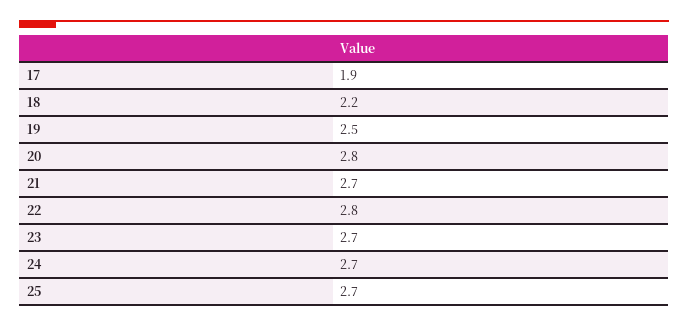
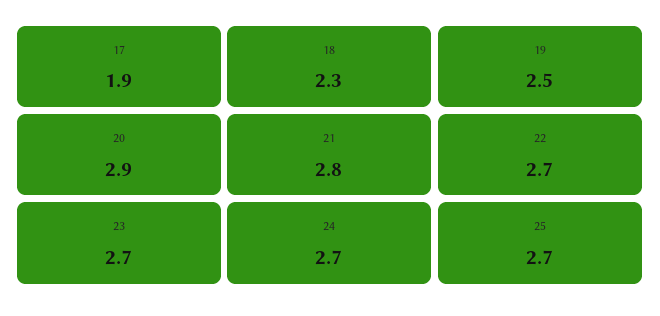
18: 2.2 -> 2.3
20: 2.8 -> 2.9
21: 2.7 -> 2.8
22: 2.8 -> 2.7

